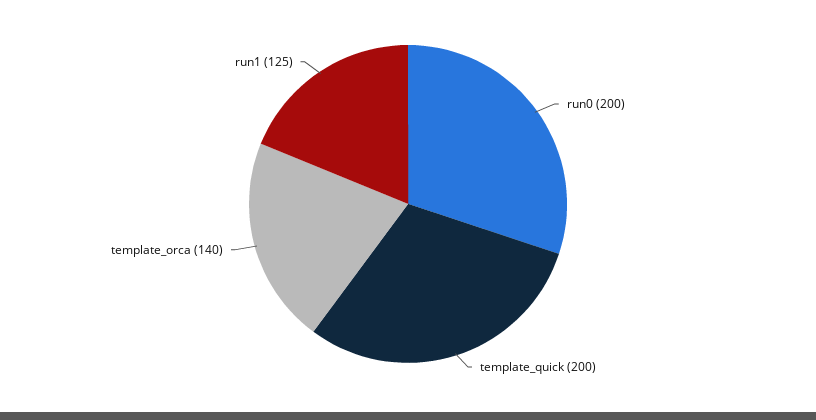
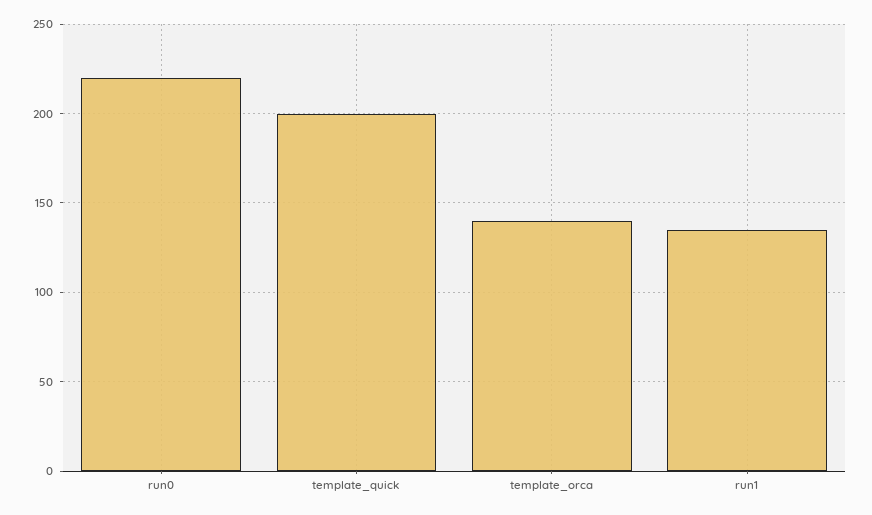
run0: 200 -> 220
run1: 125 -> 135

